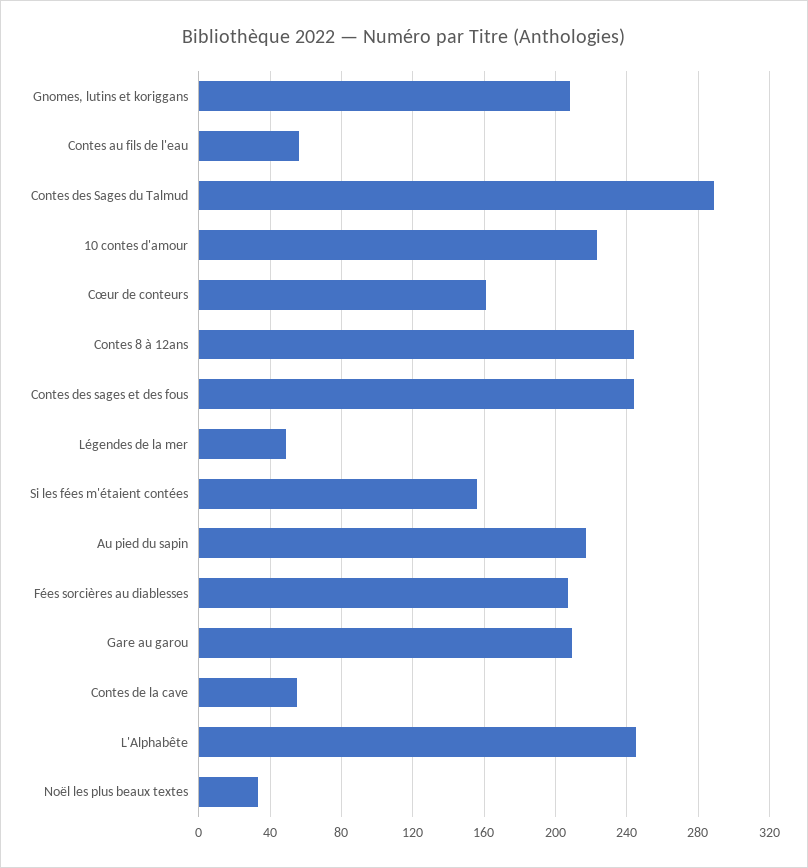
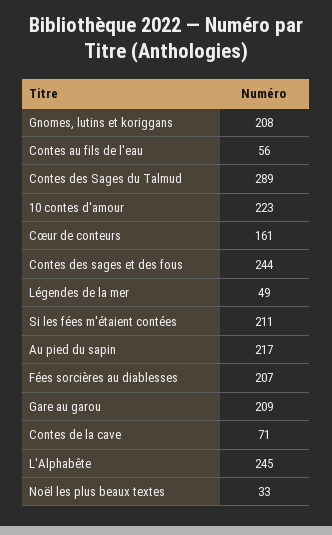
Contes 8 à 12ans: 245 -> none
Si les fées m'étaient contées: 155 -> 211
Contes de la cave: 55 -> 71

